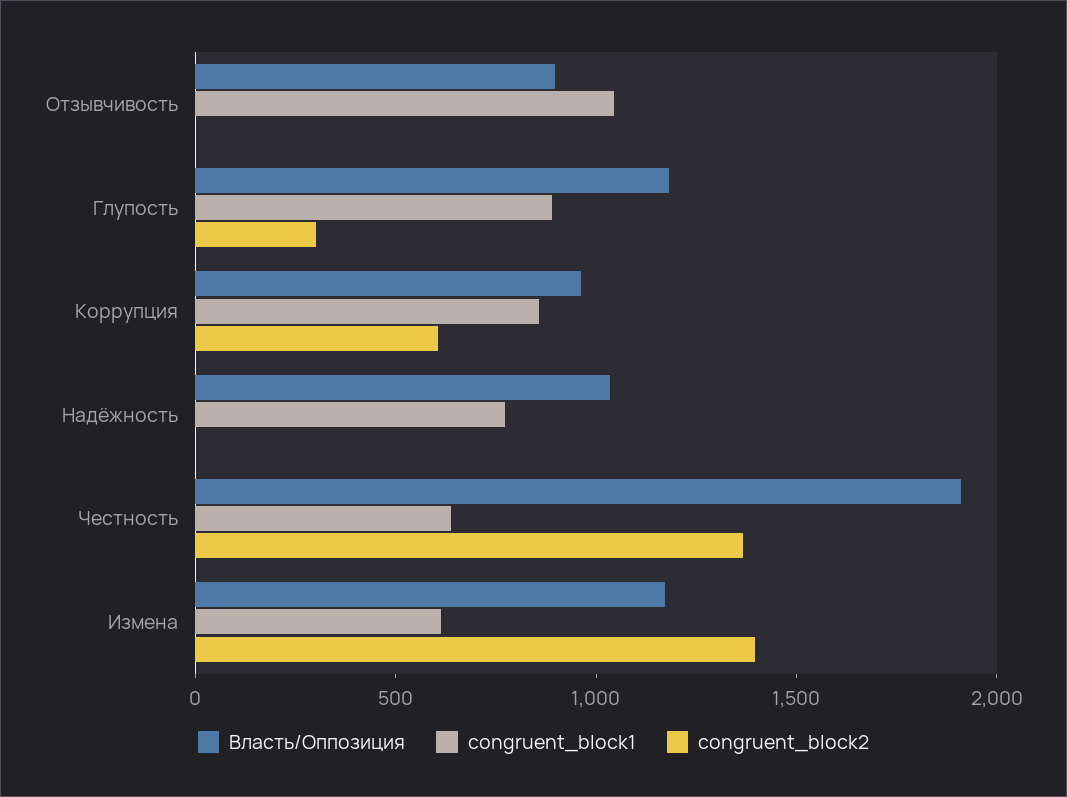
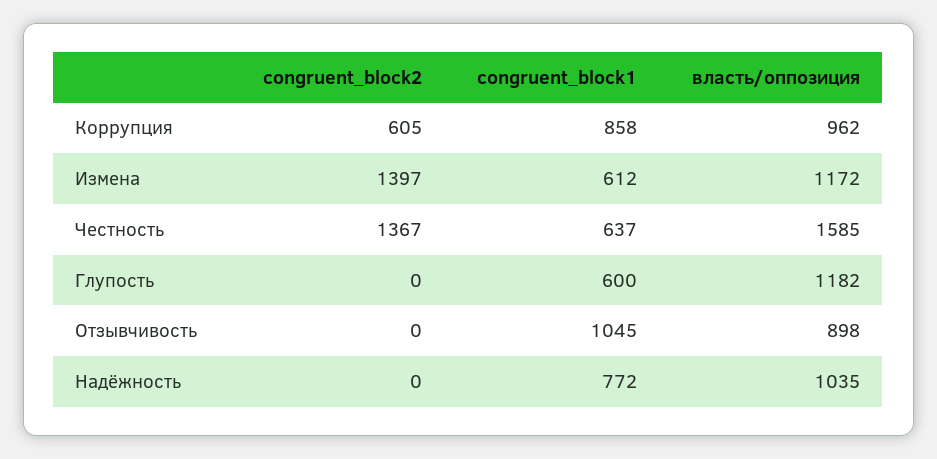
congruent_block1, Глупость: 900 -> 600
congruent_block2, Глупость: 300 -> 0
Власть/Оппозиция, Честность: 1900 -> 1585

